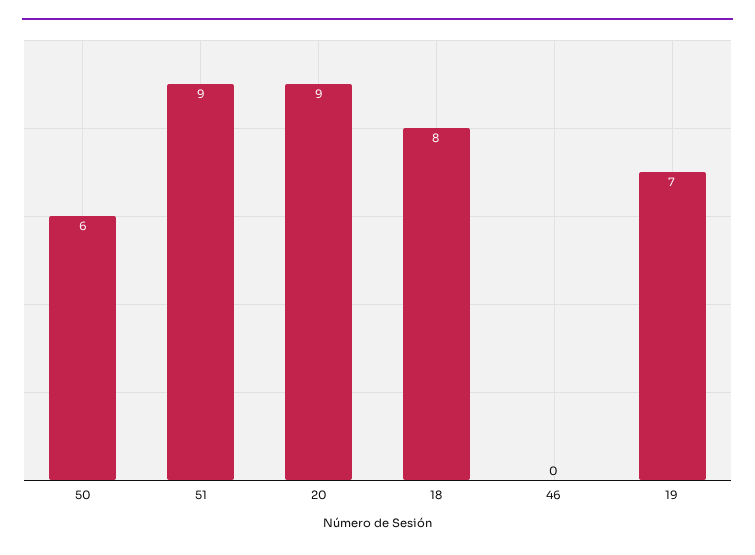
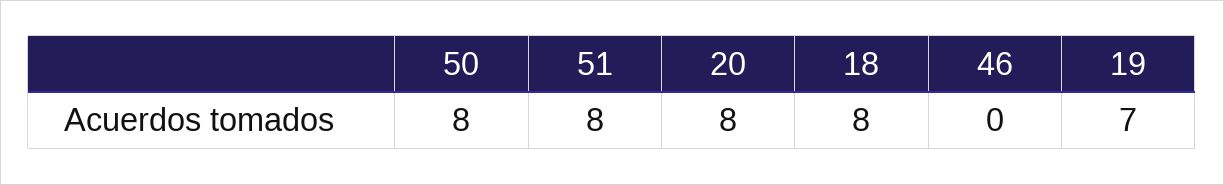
50: 6 -> 8
51: 9 -> 8
20: 9 -> 8

